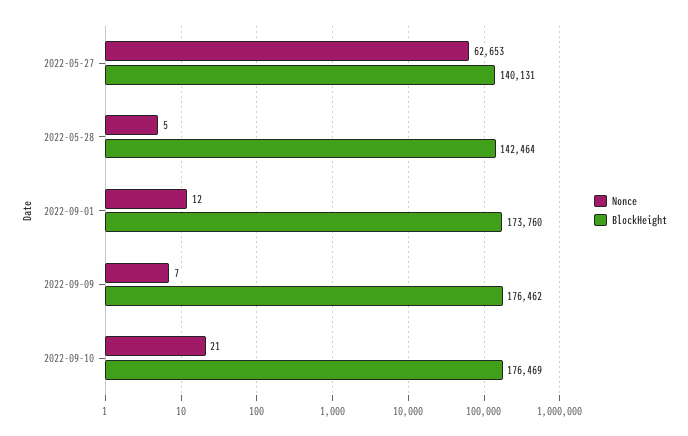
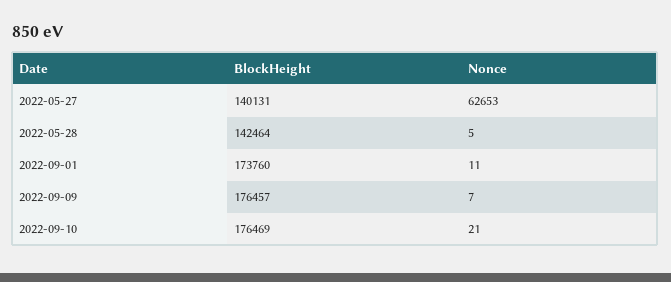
Nonce, 2022-09-01: 12 -> 11
BlockHeight, 2022-09-09: 176462 -> 176457

